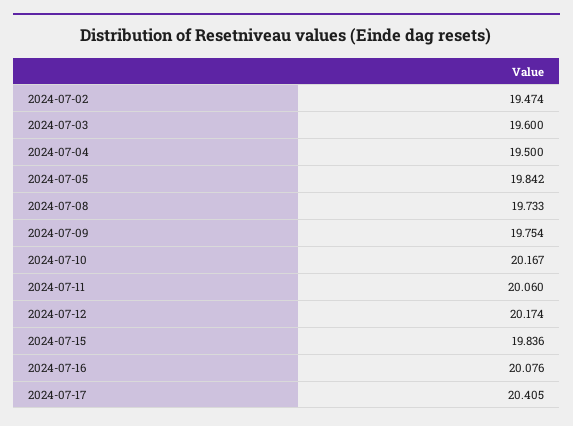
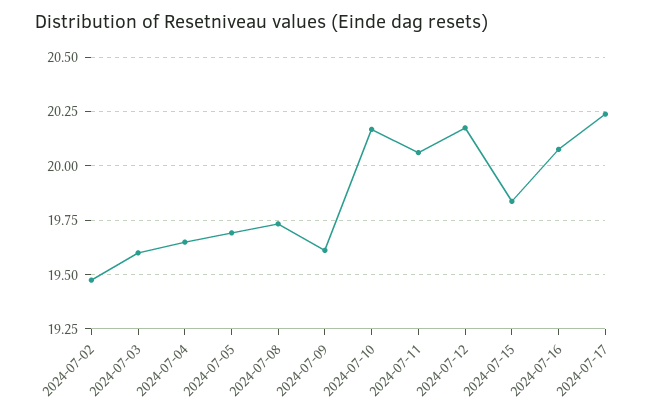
2024-07-04: 19.5 -> 19.65
2024-07-05: 19.842 -> 19.7
2024-07-09: 19.754 -> 19.6
2024-07-17: 20.405 -> 20.25

